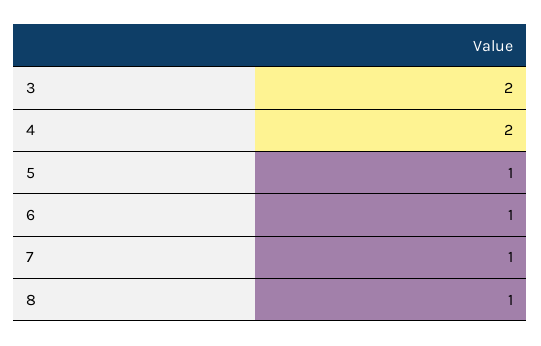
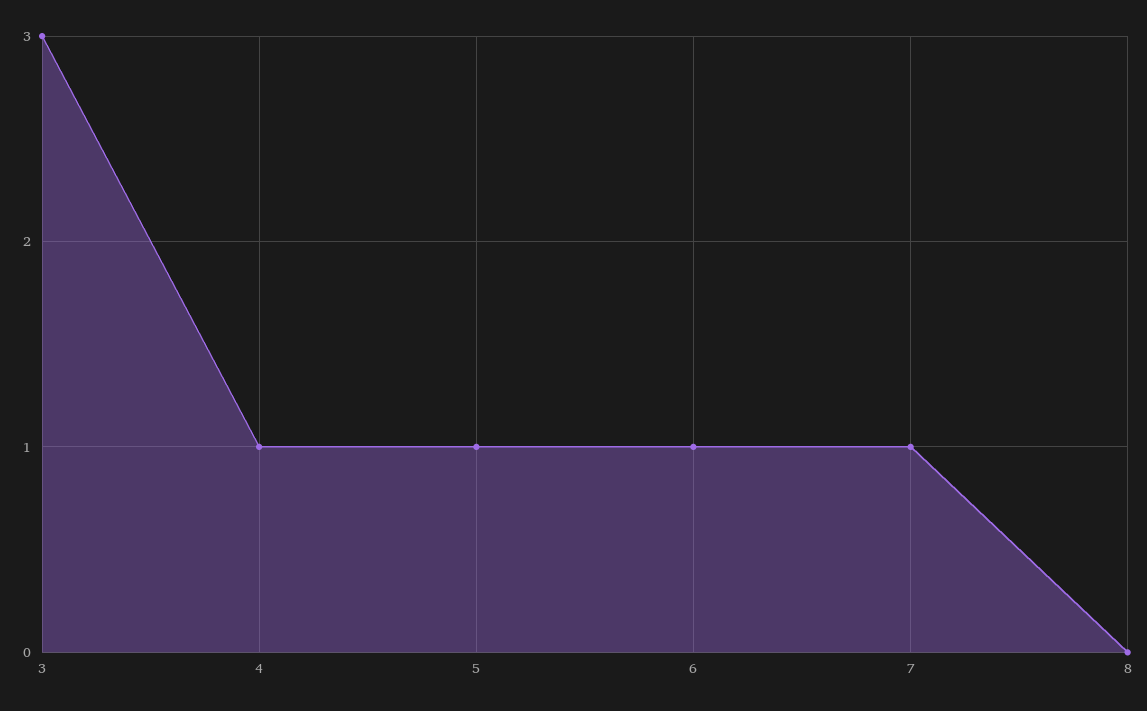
3: 2 -> 3
4: 2 -> 1
8: 1 -> 0

